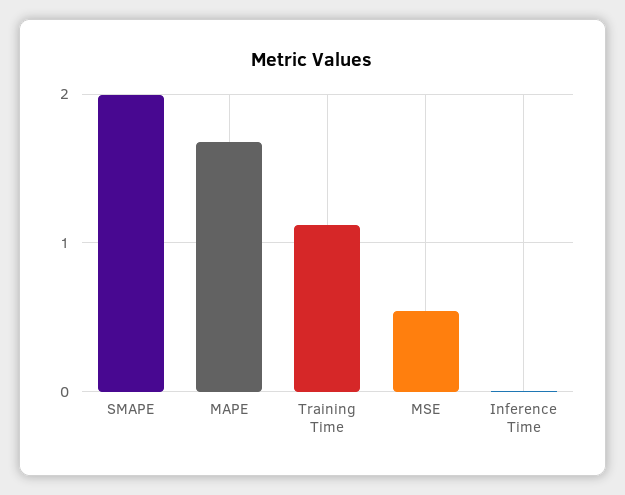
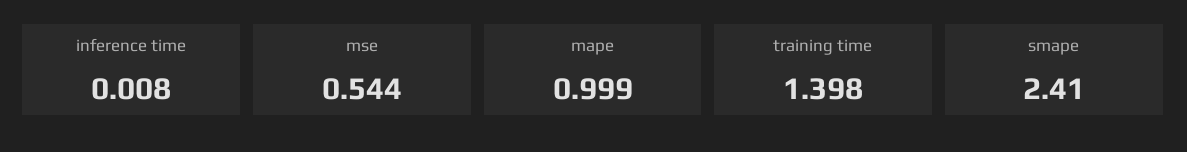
SMAPE: 2 -> 2.41
MAPE: 1.7 -> 0.999
Training Time: 1.1 -> 1.398

